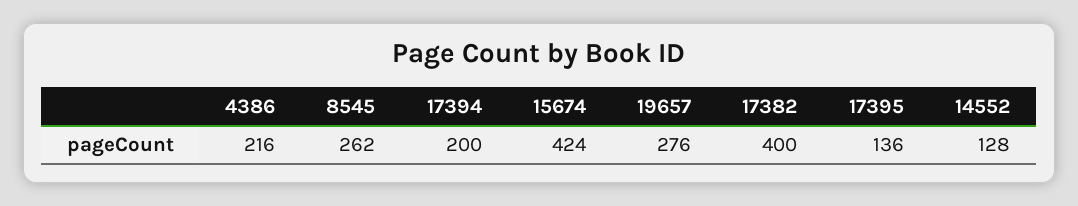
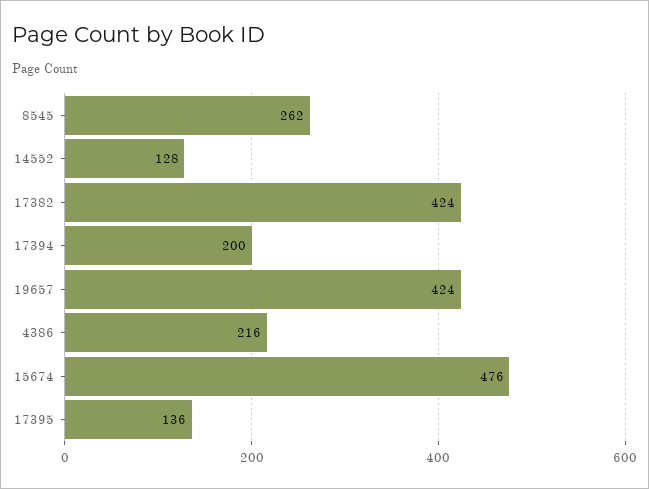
15674: 424 -> 476
19657: 276 -> 424
17382: 400 -> 424

